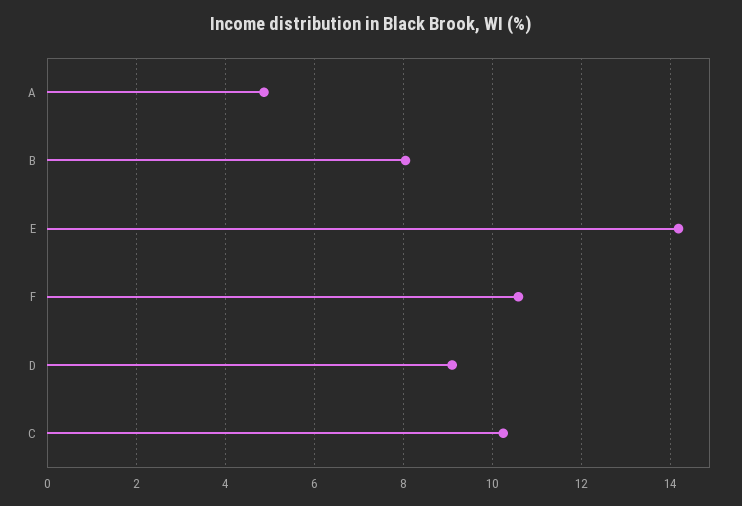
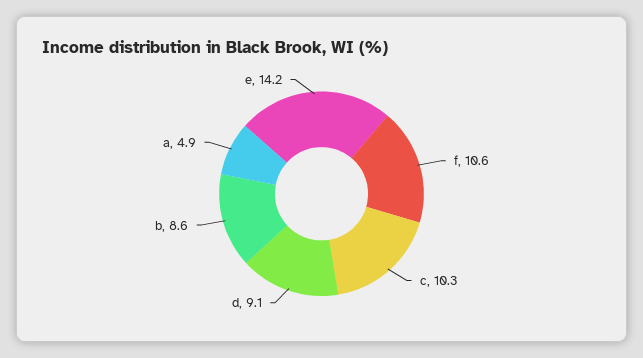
B: 8 -> 8.6

